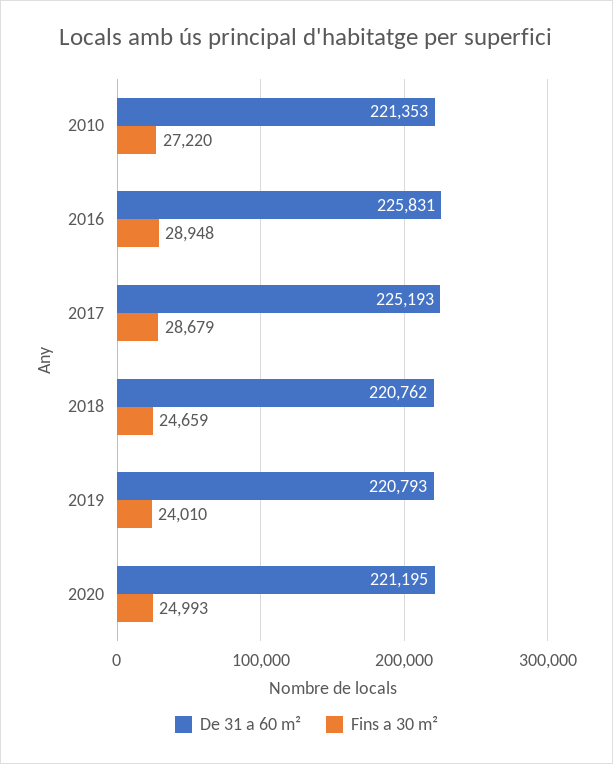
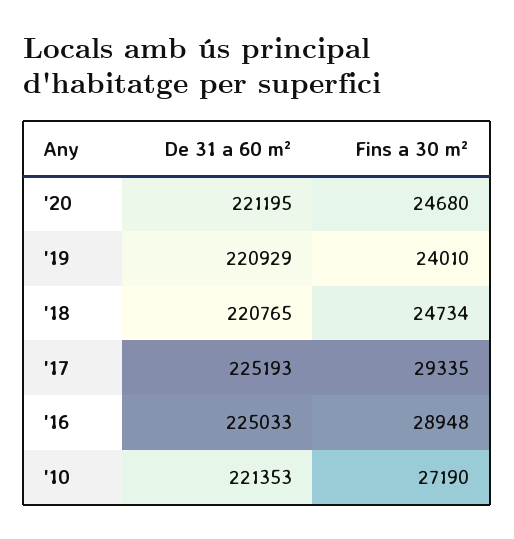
Fins a 30 m², 2010: 27220 -> 27190
De 31 a 60 m², 2016: 225831 -> 225033
Fins a 30 m², 2017: 28679 -> 29335
De 31 a 60 m², 2018: 220762 -> 220765
Fins a 30 m², 2018: 24659 -> 24734
De 31 a 60 m², 2019: 220793 -> 220929
Fins a 30 m², 2020: 24993 -> 24680

